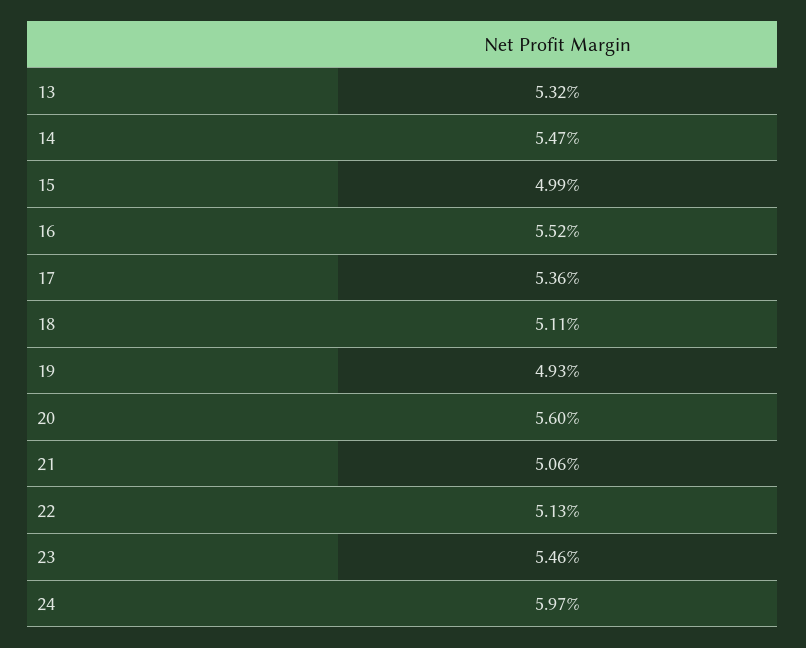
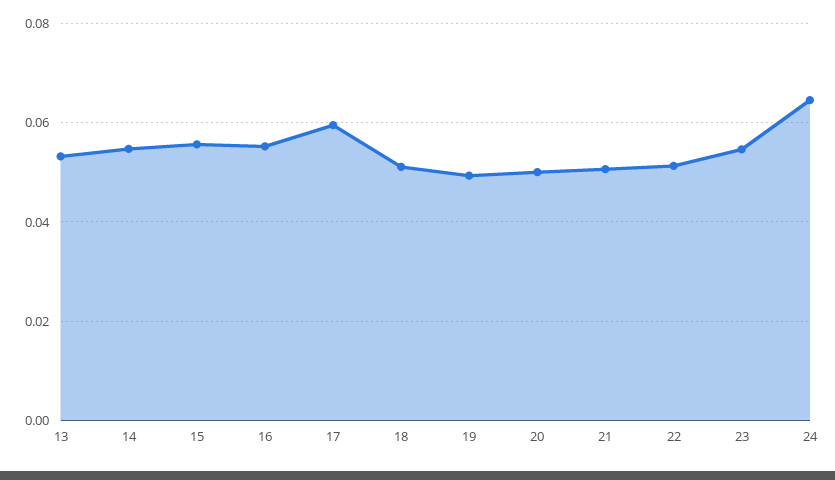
15: 0.0499 -> 0.056
17: 0.0536 -> 0.06
20: 0.056 -> 0.05
24: 0.0597 -> 0.064

